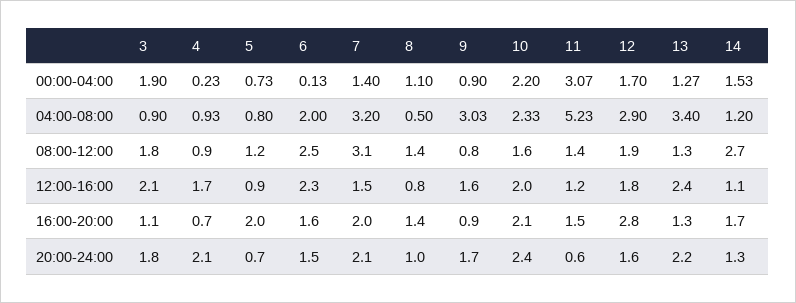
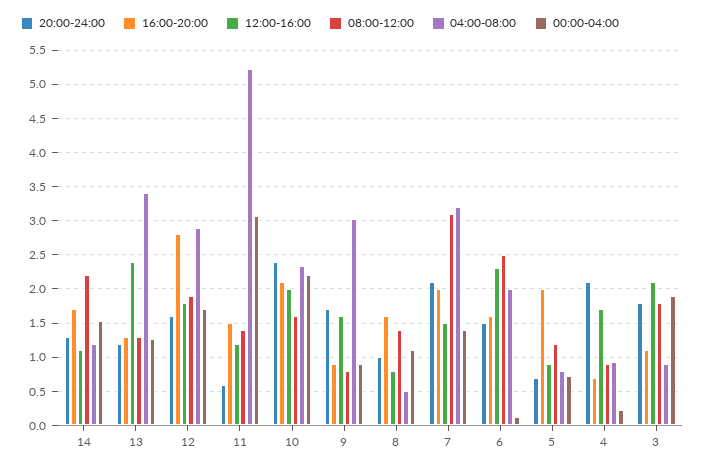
08:00-12:00, 14: 2.7 -> 2.2
16:00-20:00, 8: 1.4 -> 1.6
20:00-24:00, 13: 2.2 -> 1.2

